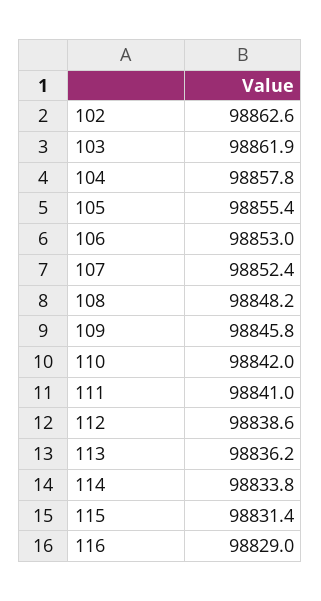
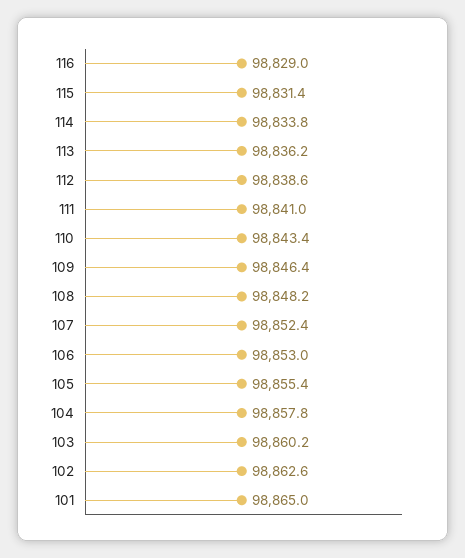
103: 98861.9 -> 98860.2
109: 98845.8 -> 98846.4
110: 98842 -> 98843.4
101: none -> 98865

